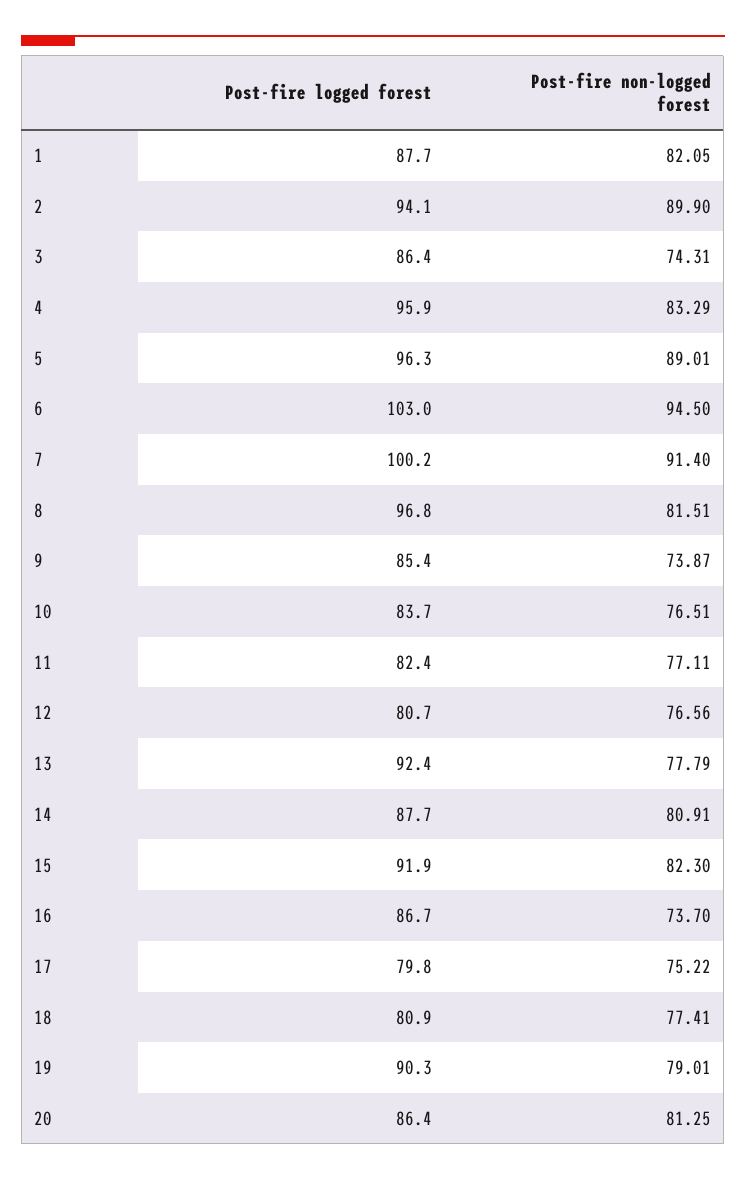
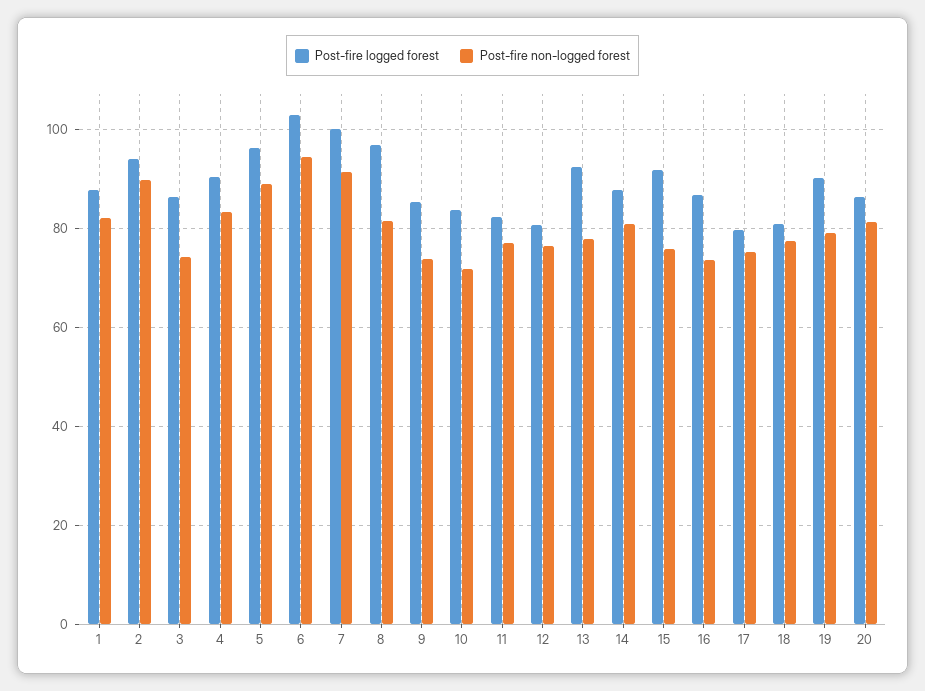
Post-fire logged forest, 4: 95.9 -> 90
Post-fire non-logged forest, 10: 76.51 -> 72
Post-fire non-logged forest, 15: 82.3 -> 76

